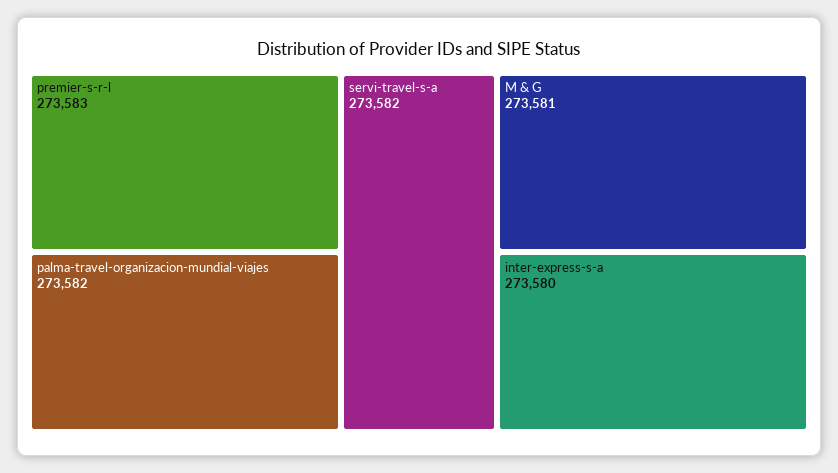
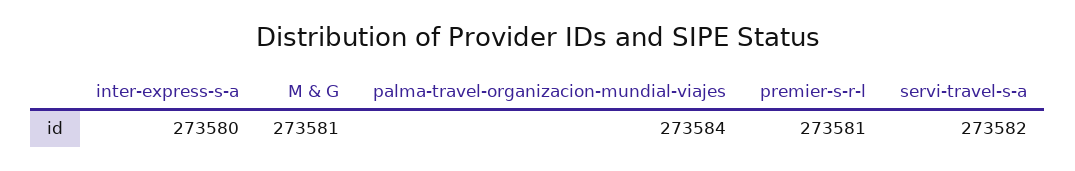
premier-s-r-l: 273583 -> 273581
palma-travel-organizacion-mundial-viajes: 273582 -> 273584

